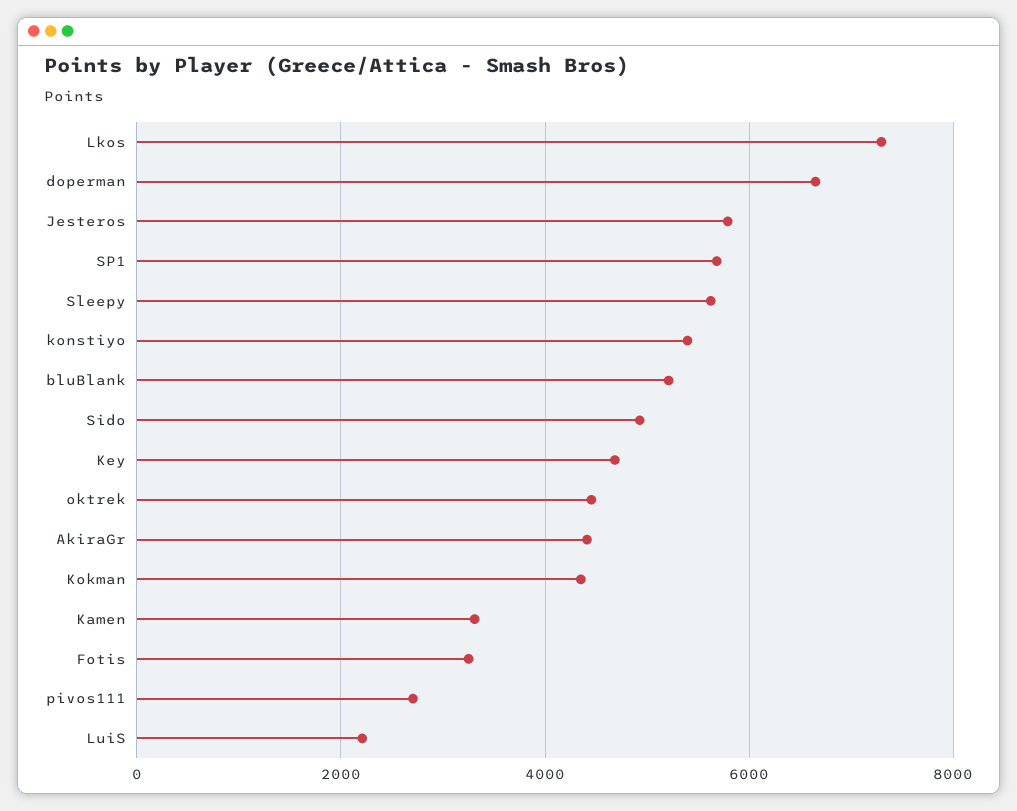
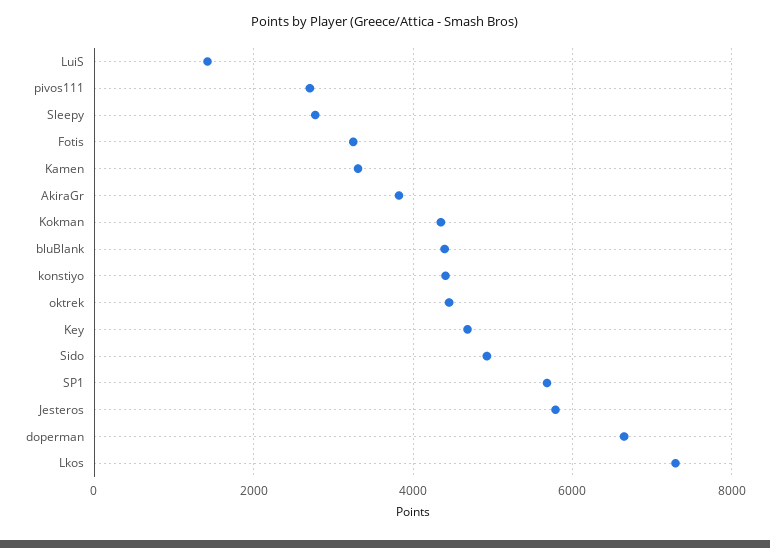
Sleepy: 5600 -> 2800
konstiyo: 5400 -> 4400
bluBlank: 5200 -> 4400
AkiraGr: 4400 -> 3800
LuiS: 2200 -> 1400

